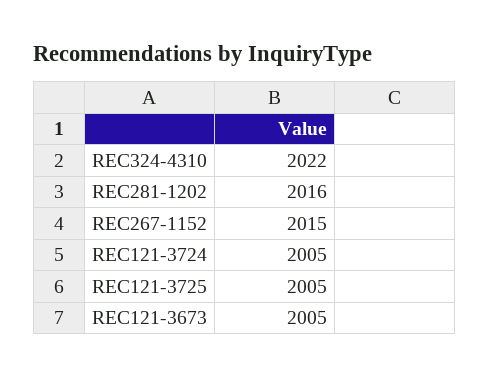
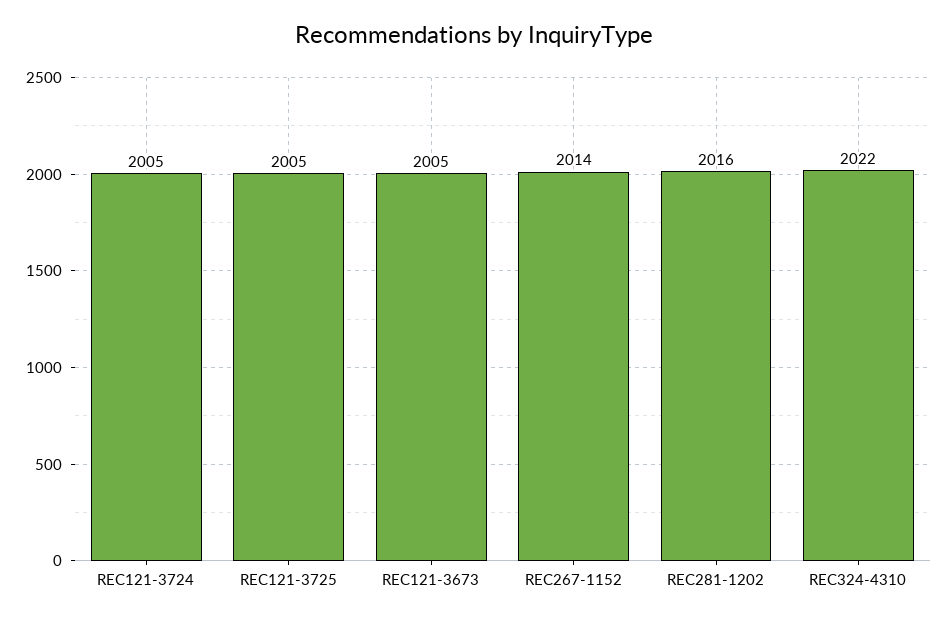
REC267-1152: 2015 -> 2014

